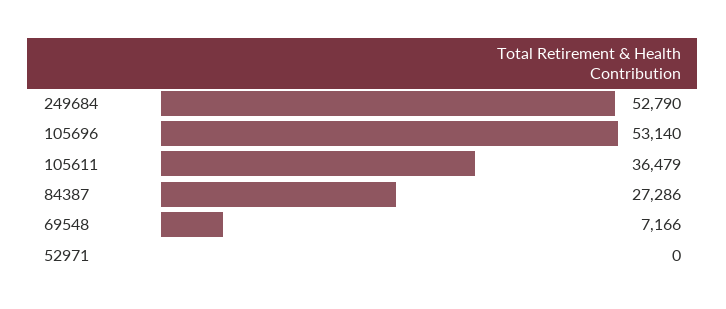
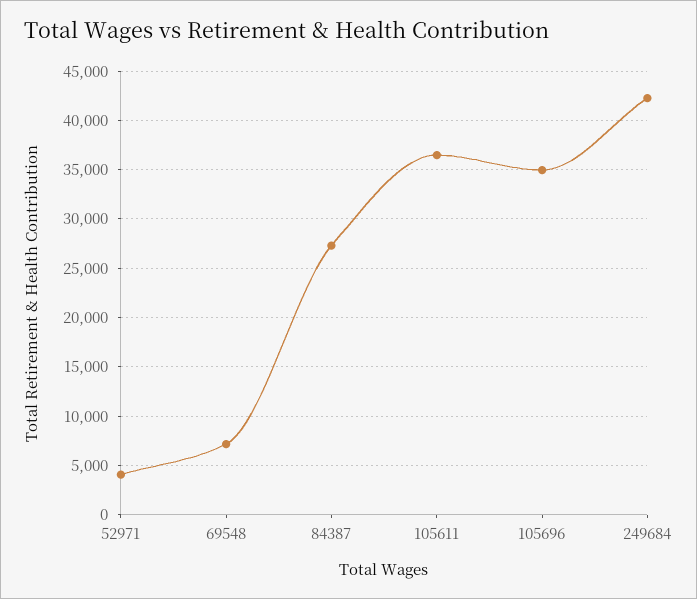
249684: 52790 -> 42000
105696: 53140 -> 35000
52971: 0 -> 4000

